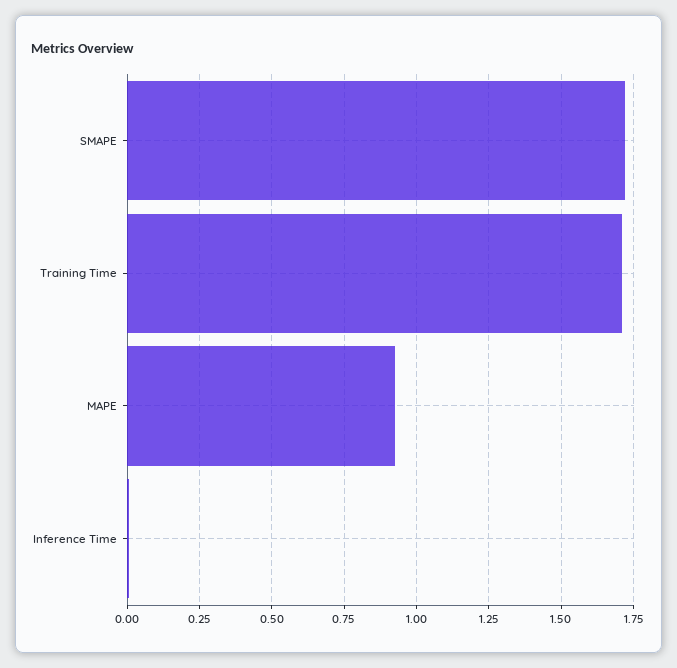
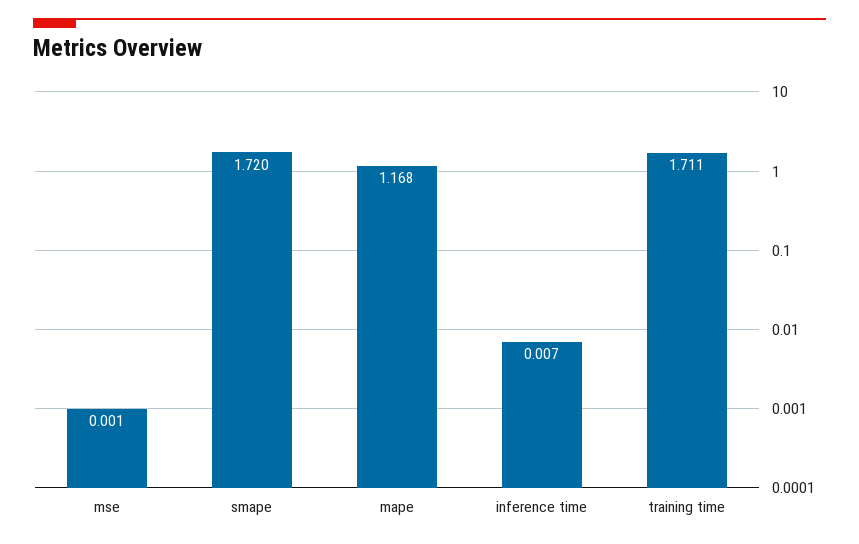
MAPE: 0.925 -> 1.168
mse: none -> 0.001

